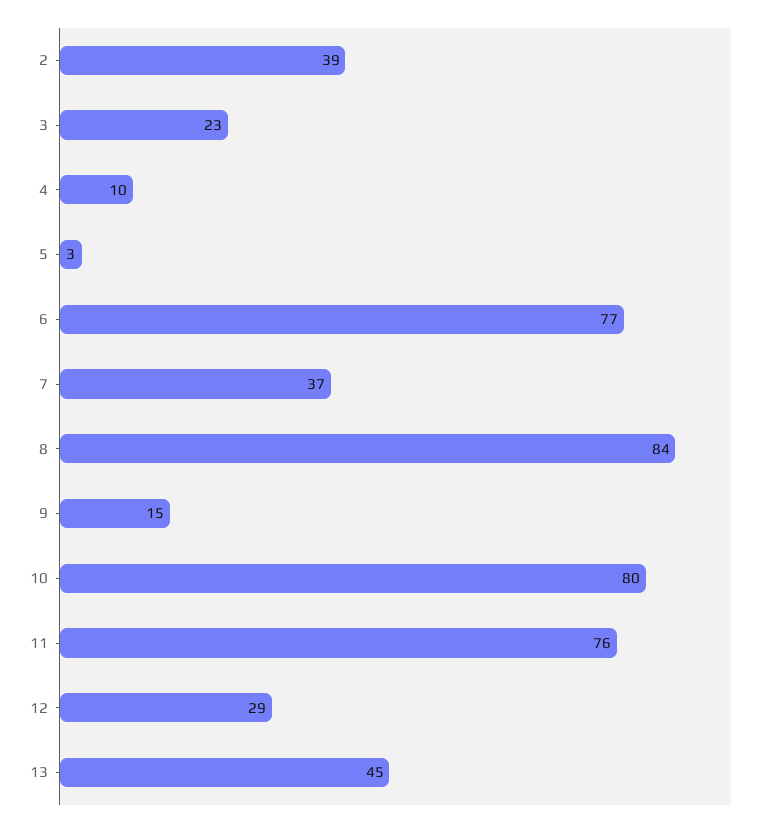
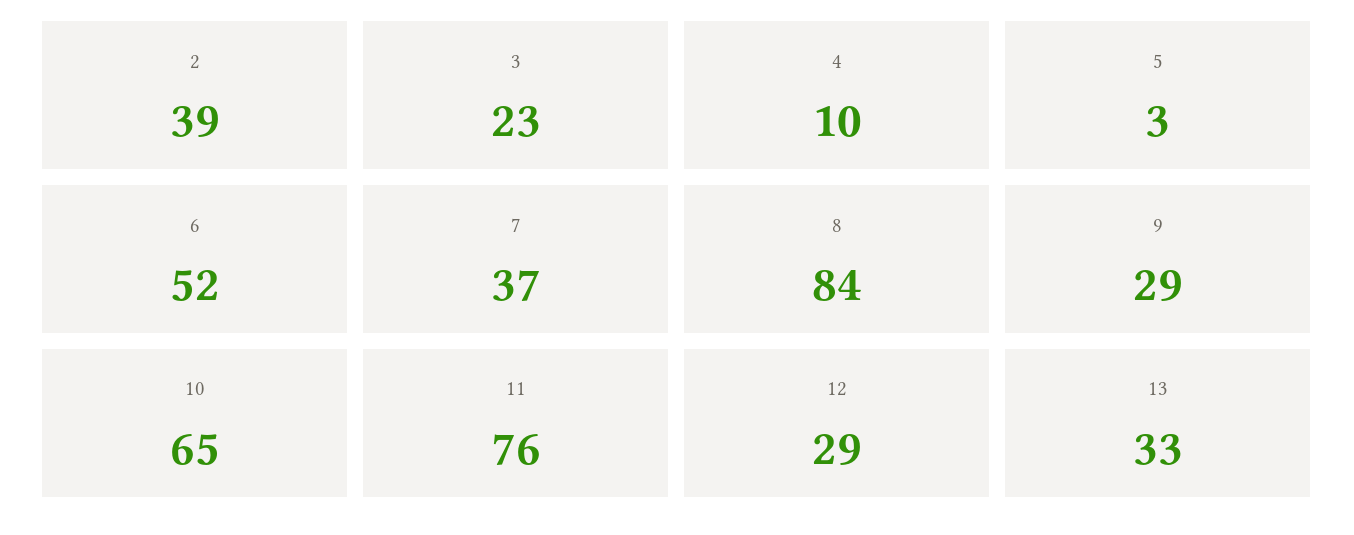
6: 77 -> 52
9: 15 -> 29
10: 80 -> 65
13: 45 -> 33

